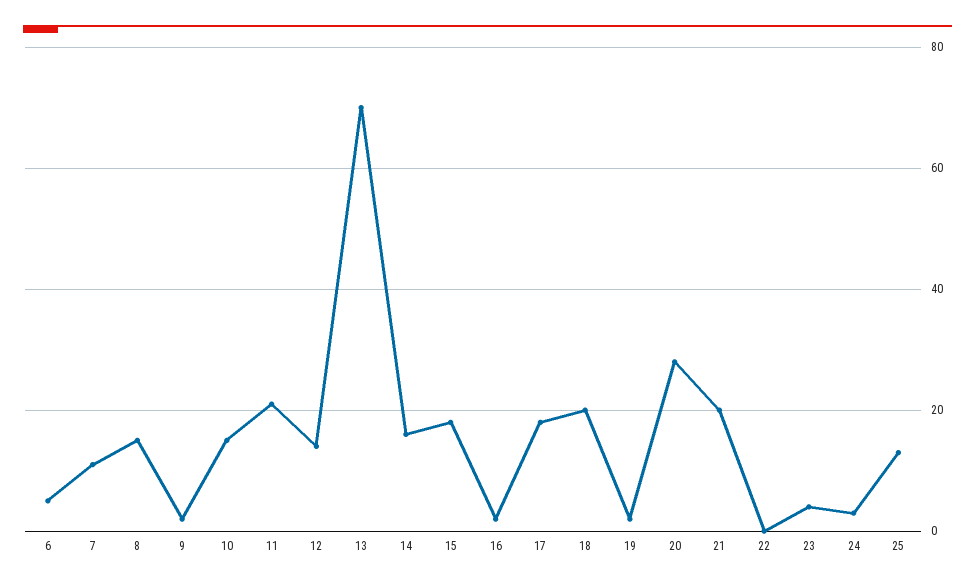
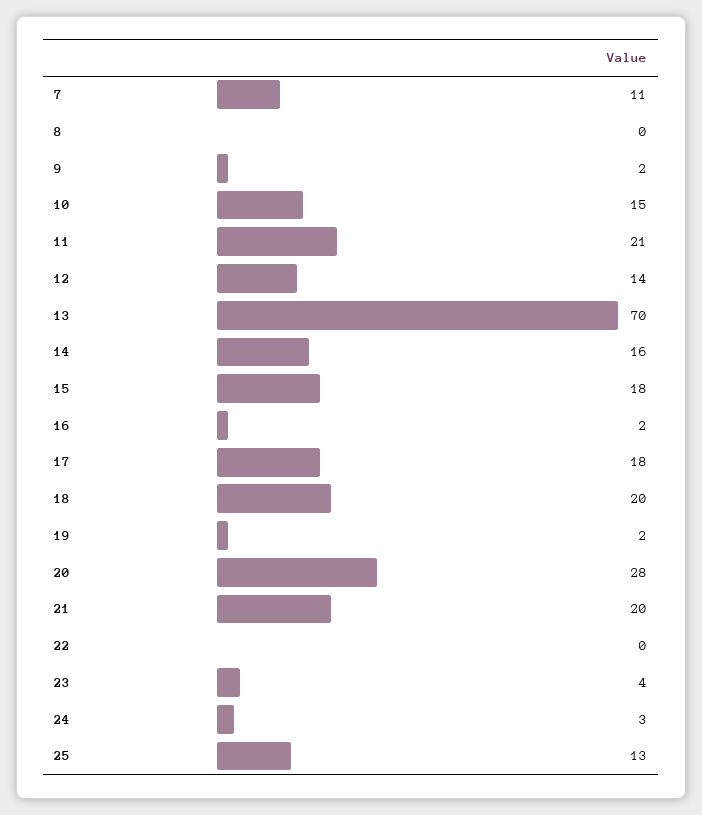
6: 5 -> none
8: 15 -> 0

